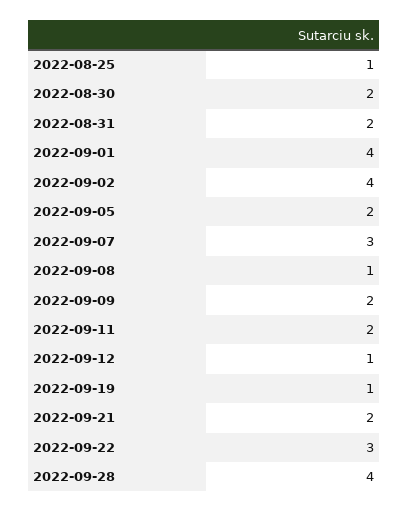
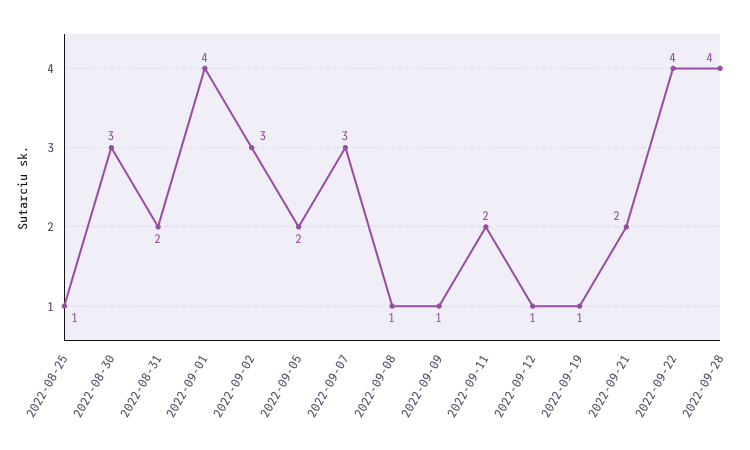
2022-08-30: 2 -> 3
2022-09-02: 4 -> 3
2022-09-09: 2 -> 1
2022-09-22: 3 -> 4

